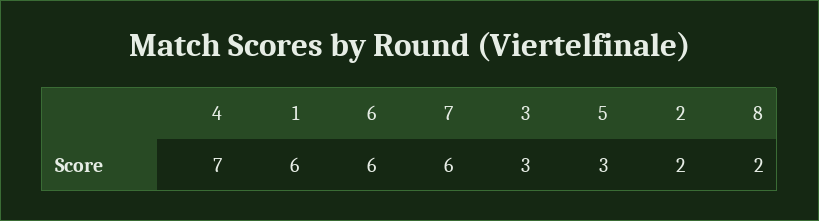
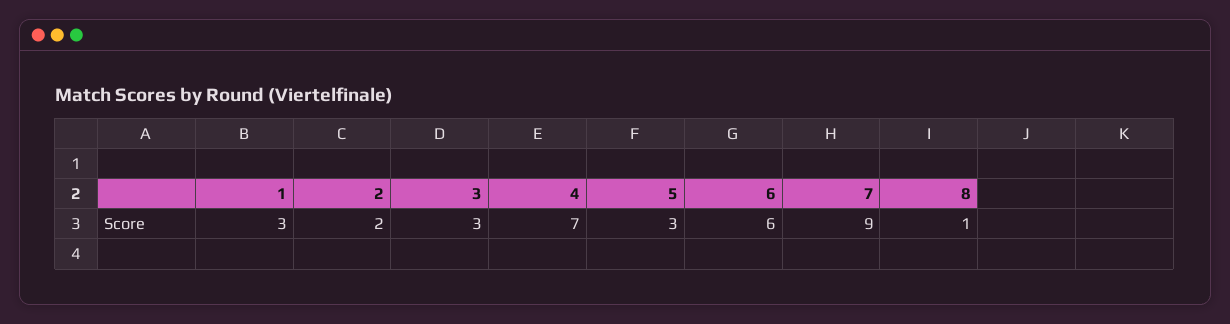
1: 6 -> 3
7: 6 -> 9
8: 2 -> 1

